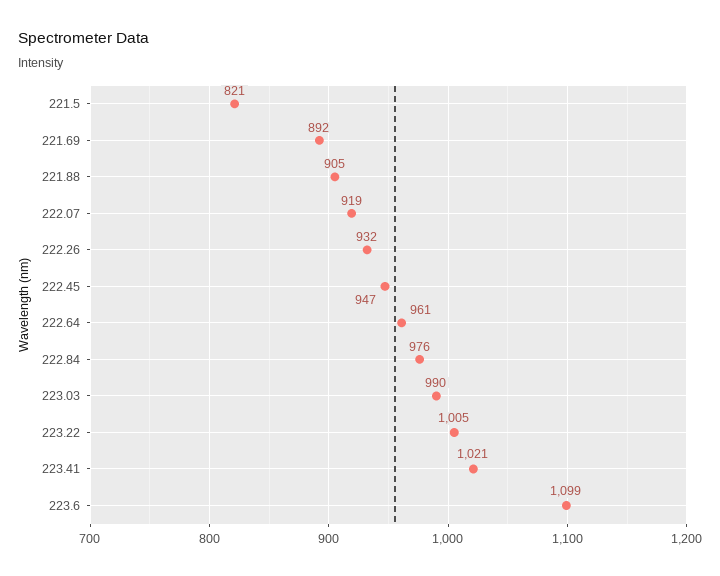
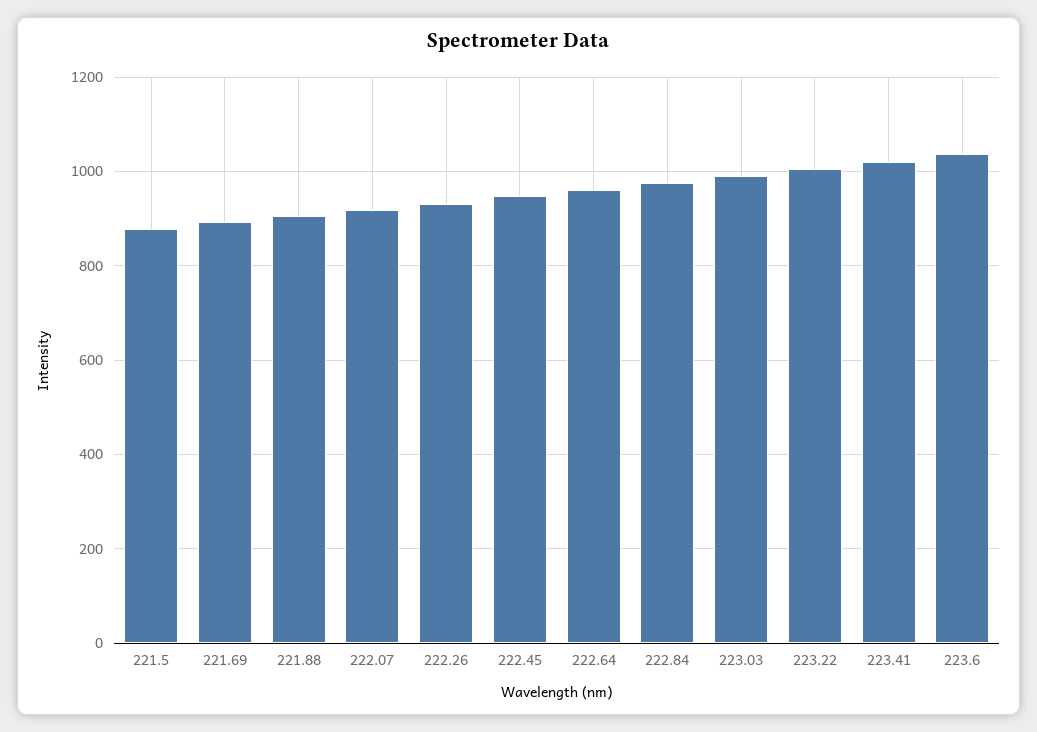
221.5: 821 -> 880
223.6: 1099 -> 1040

